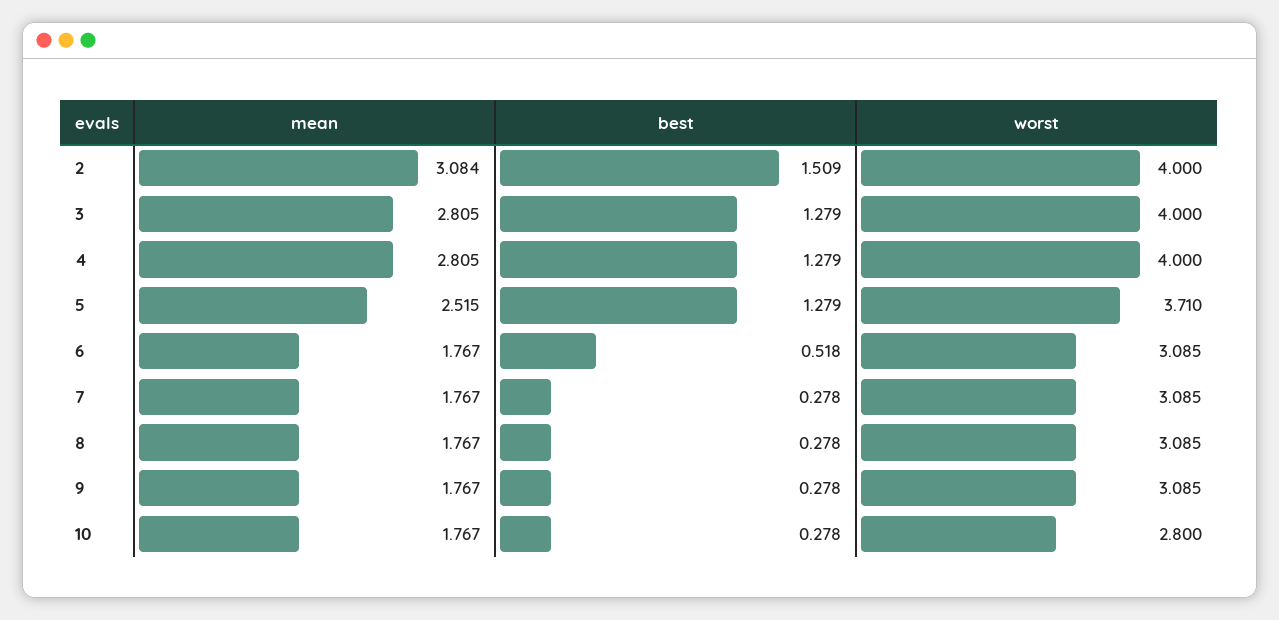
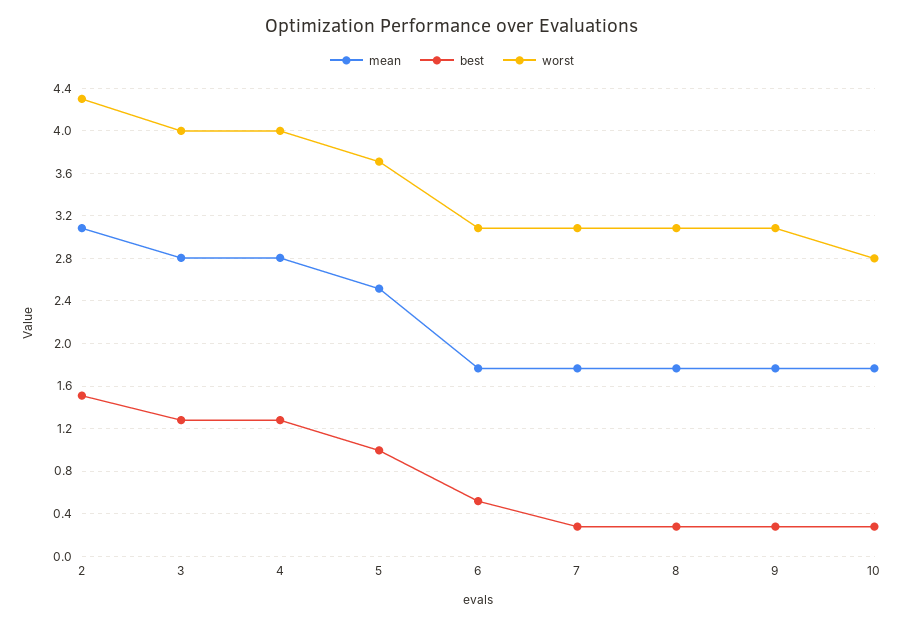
worst, 2: 4 -> 4.3
best, 5: 1.279 -> 1

